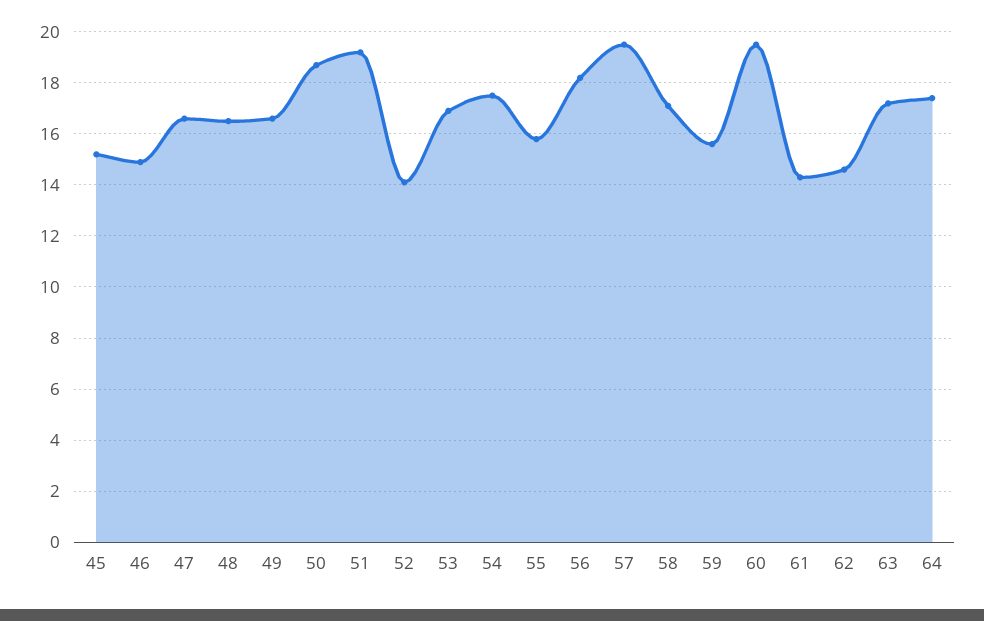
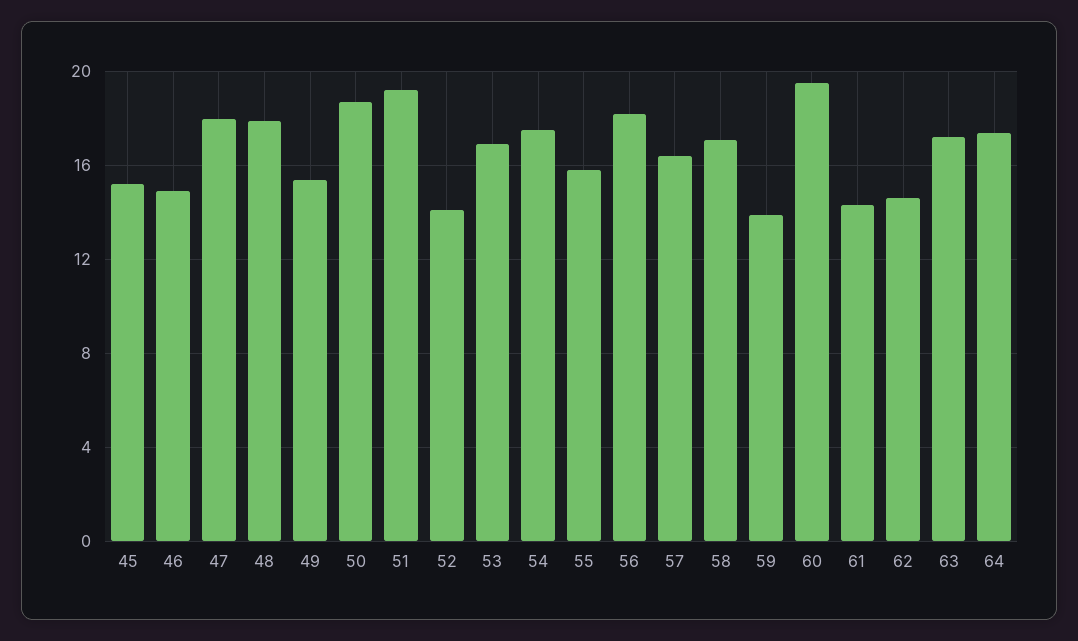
47: 16.5 -> 18
48: 16.5 -> 18
49: 16.5 -> 15.5
57: 19.5 -> 16.5
59: 15.5 -> 14

